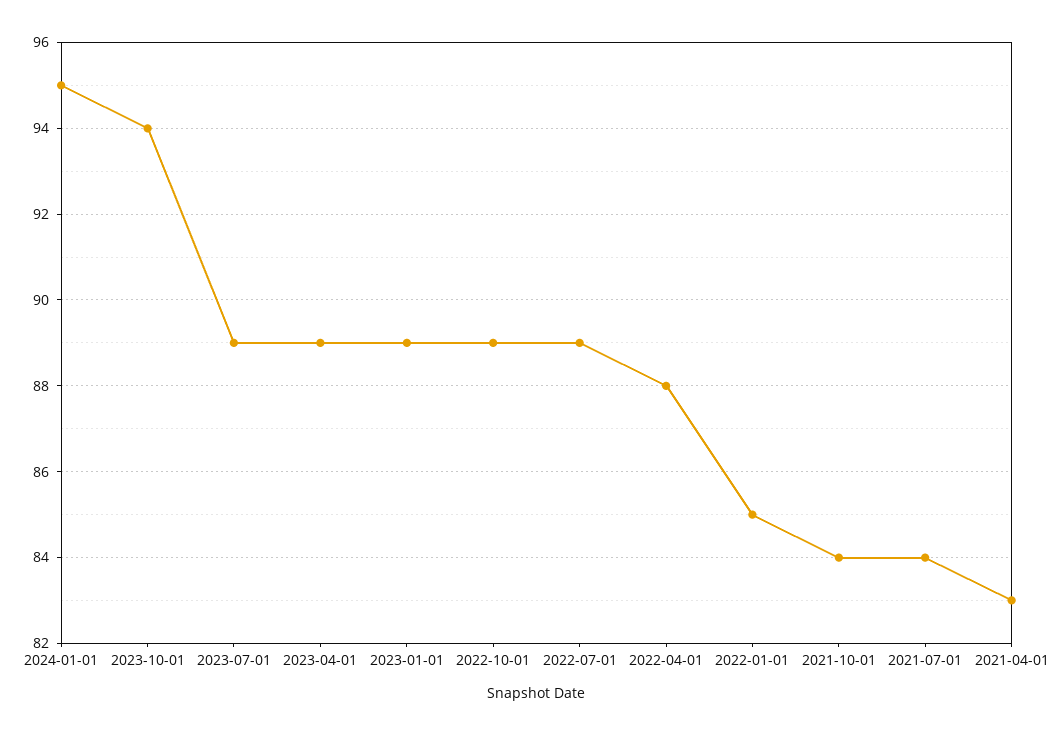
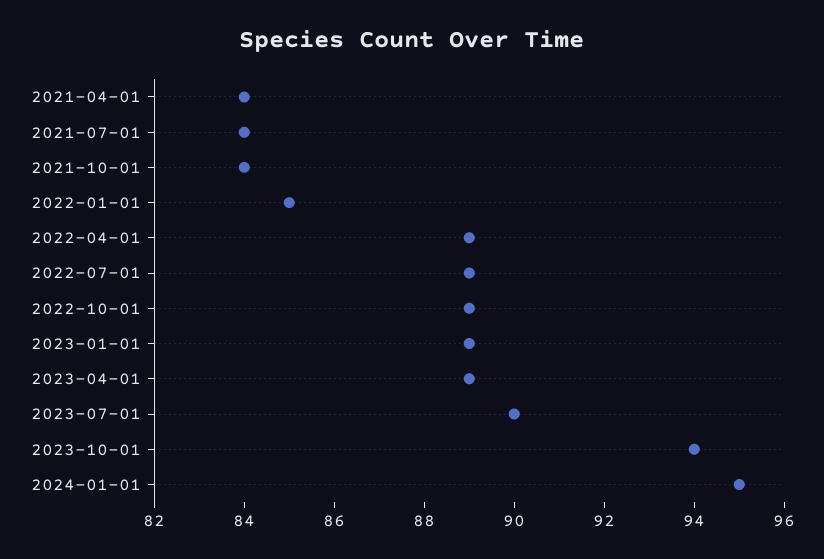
2023-07-01: 89 -> 90
2022-04-01: 88 -> 89
2021-04-01: 83 -> 84

